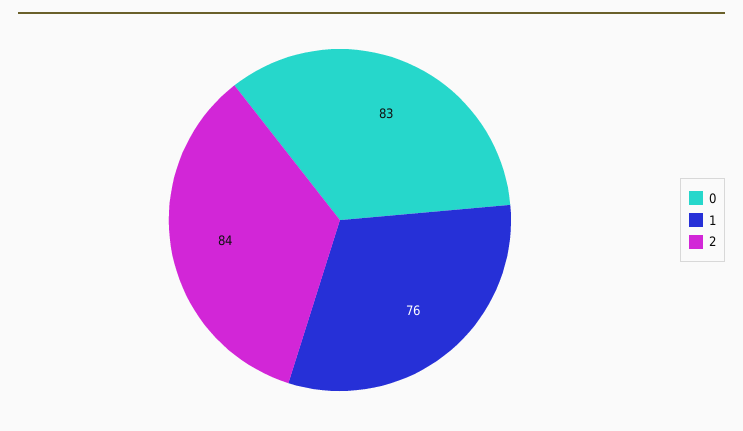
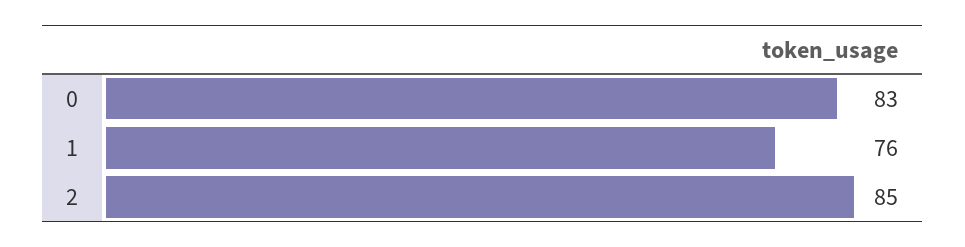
2: 84 -> 85

